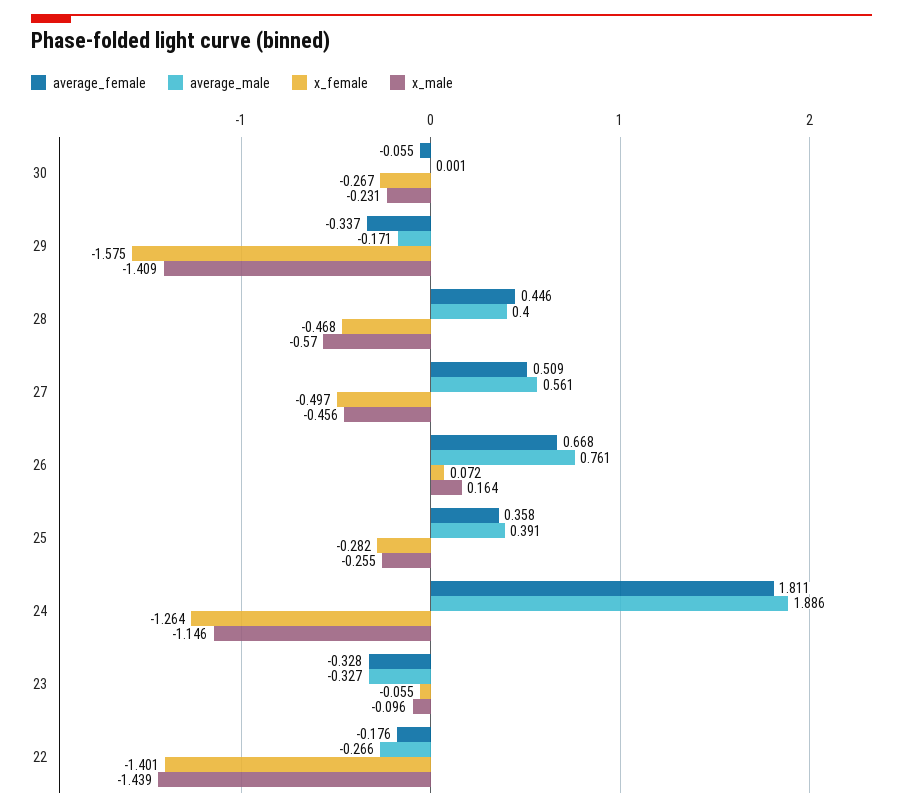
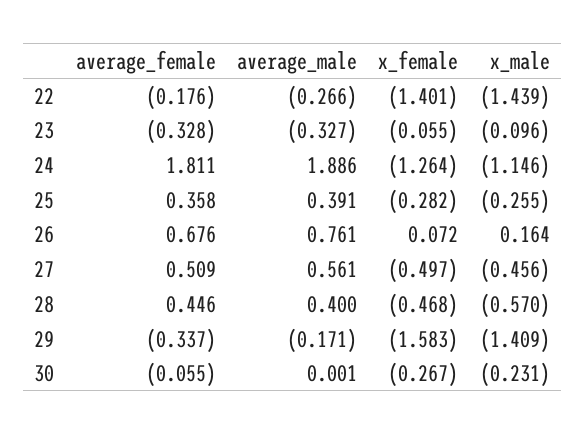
x_female, 29: -1.575 -> -1.583
average_female, 26: 0.668 -> 0.676

